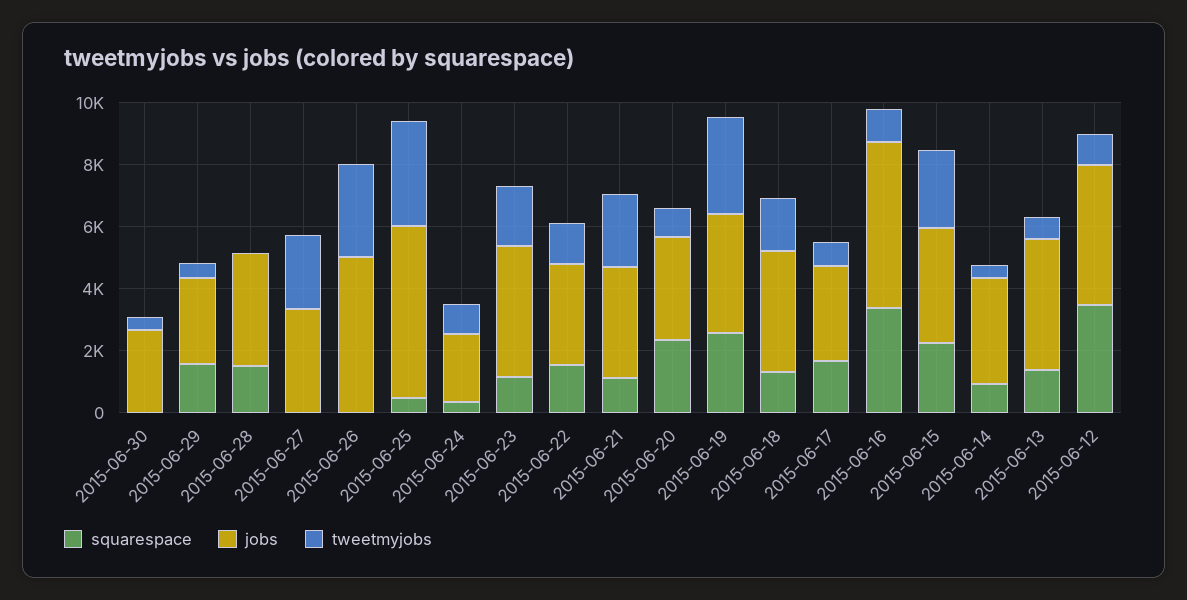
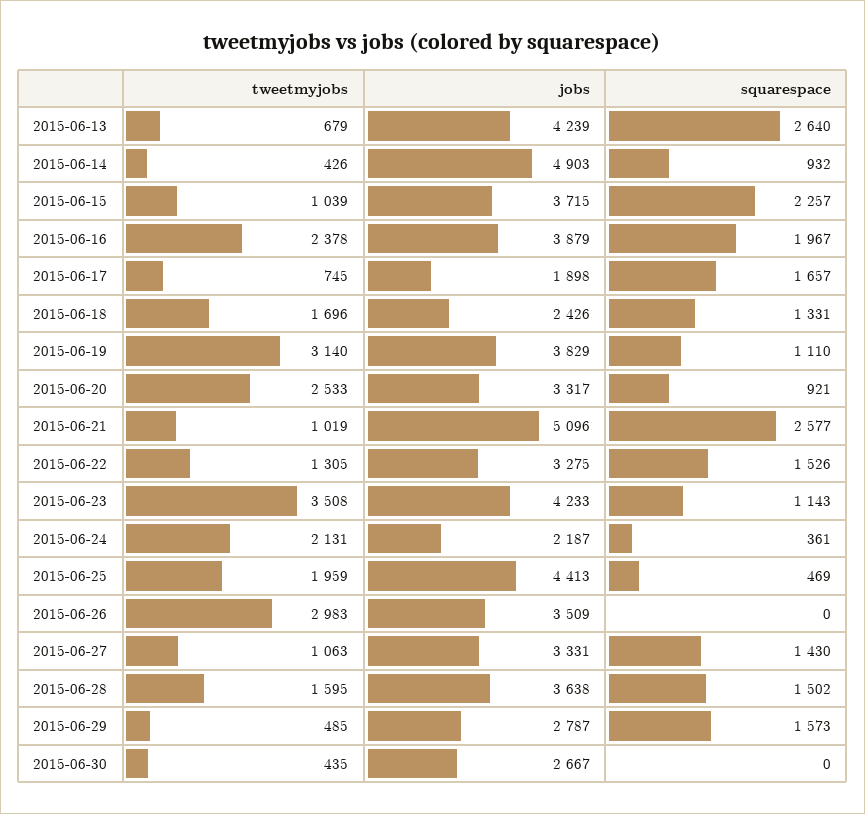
tweetmyjobs, 2015-06-28: 0 -> 1595
squarespace, 2015-06-27: 0 -> 1430
tweetmyjobs, 2015-06-27: 2500 -> 1063
jobs, 2015-06-26: 5000 -> 3509
jobs, 2015-06-25: 5500 -> 4413
tweetmyjobs, 2015-06-25: 3500 -> 1959
tweetmyjobs, 2015-06-24: 1000 -> 2131
tweetmyjobs, 2015-06-23: 2000 -> 3508
squarespace, 2015-06-21: 1000 -> 2577
jobs, 2015-06-21: 3500 -> 5096
tweetmyjobs, 2015-06-21: 2500 -> 1019
squarespace, 2015-06-20: 2500 -> 921
tweetmyjobs, 2015-06-20: 1000 -> 2533
squarespace, 2015-06-19: 2500 -> 1110
jobs, 2015-06-18: 4000 -> 2426
jobs, 2015-06-17: 3000 -> 1898
squarespace, 2015-06-16: 3500 -> 1967
jobs, 2015-06-16: 5500 -> 3879
tweetmyjobs, 2015-06-16: 1000 -> 2378
tweetmyjobs, 2015-06-15: 2500 -> 1039
jobs, 2015-06-14: 3500 -> 4903
squarespace, 2015-06-13: 1500 -> 2640
squarespace, 2015-06-12: 3500 -> none
jobs, 2015-06-12: 4500 -> none
tweetmyjobs, 2015-06-12: 1000 -> none

